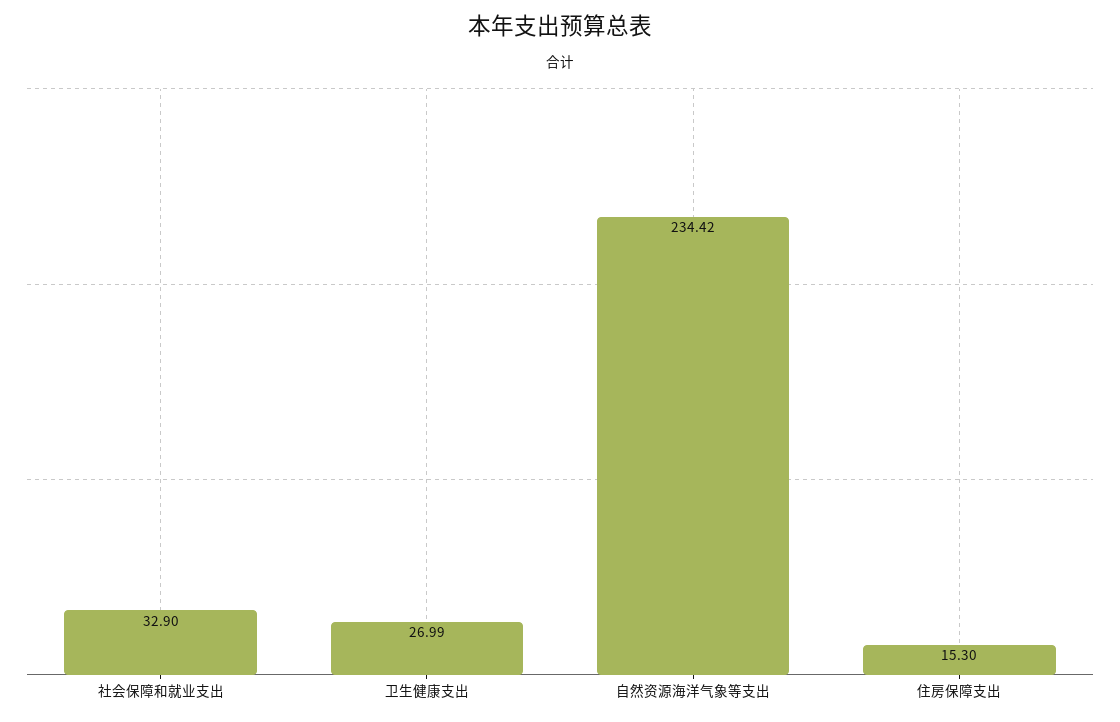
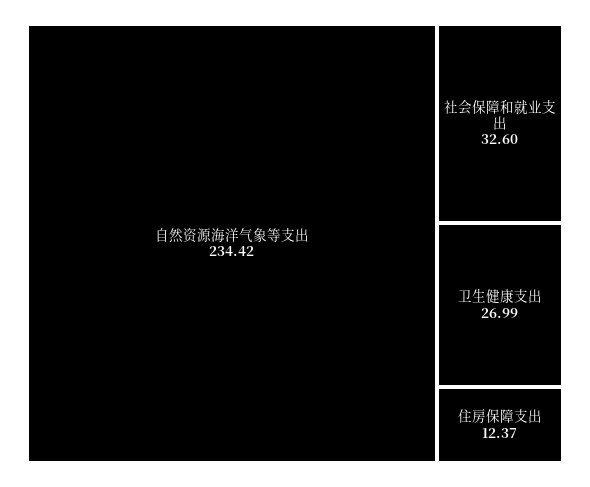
社会保障和就业支出: 32.9 -> 32.6
住房保障支出: 15.3 -> 12.37

